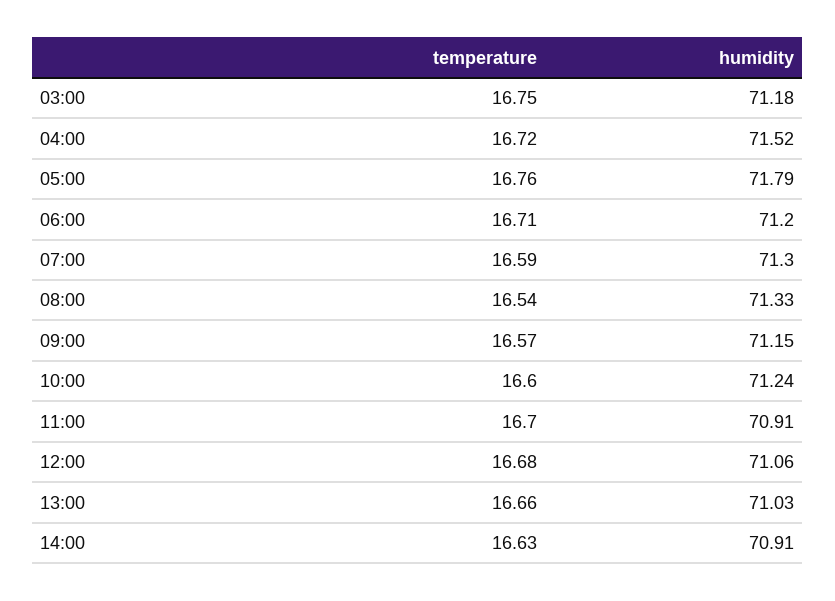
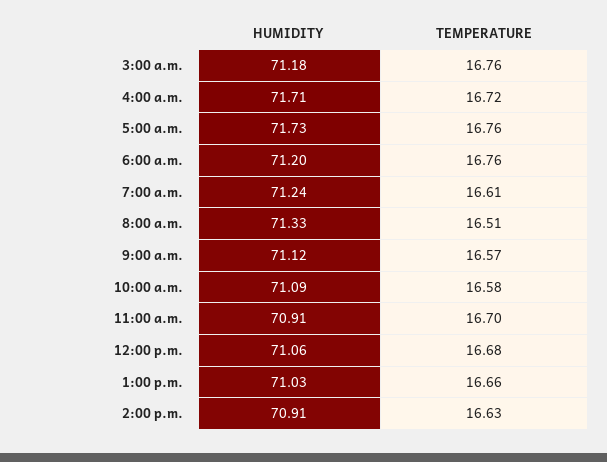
temperature, 03:00: 16.75 -> 16.76
humidity, 04:00: 71.52 -> 71.71
humidity, 05:00: 71.79 -> 71.73
temperature, 06:00: 16.71 -> 16.76
temperature, 07:00: 16.59 -> 16.61
humidity, 07:00: 71.3 -> 71.24
temperature, 08:00: 16.54 -> 16.51
humidity, 09:00: 71.15 -> 71.12
temperature, 10:00: 16.6 -> 16.58
humidity, 10:00: 71.24 -> 71.09

